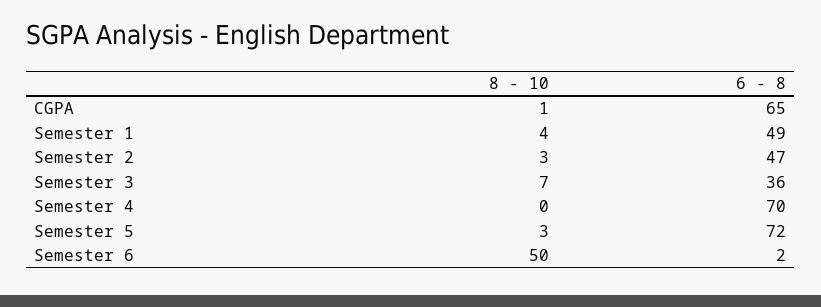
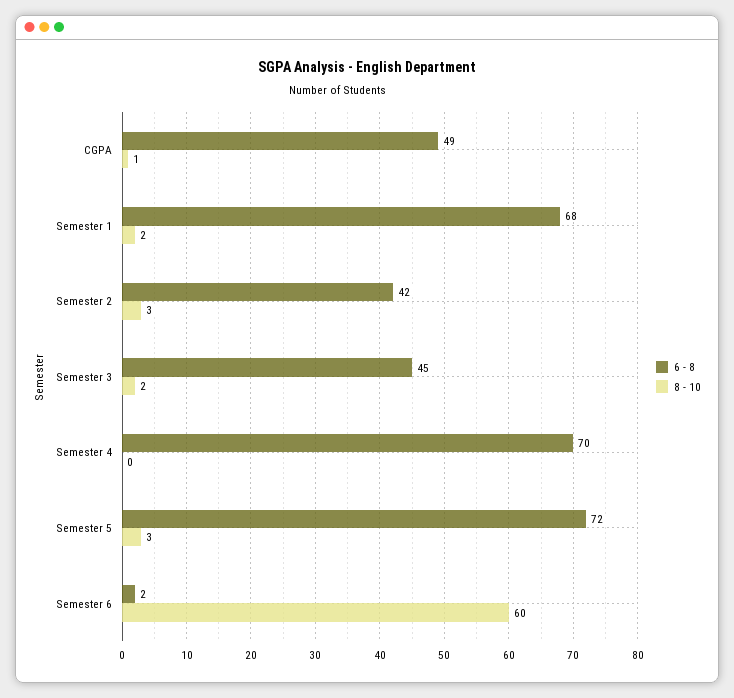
6 - 8, CGPA: 65 -> 49
8 - 10, Semester 1: 4 -> 2
6 - 8, Semester 1: 49 -> 68
6 - 8, Semester 2: 47 -> 42
8 - 10, Semester 3: 7 -> 2
6 - 8, Semester 3: 36 -> 45
8 - 10, Semester 6: 50 -> 60

